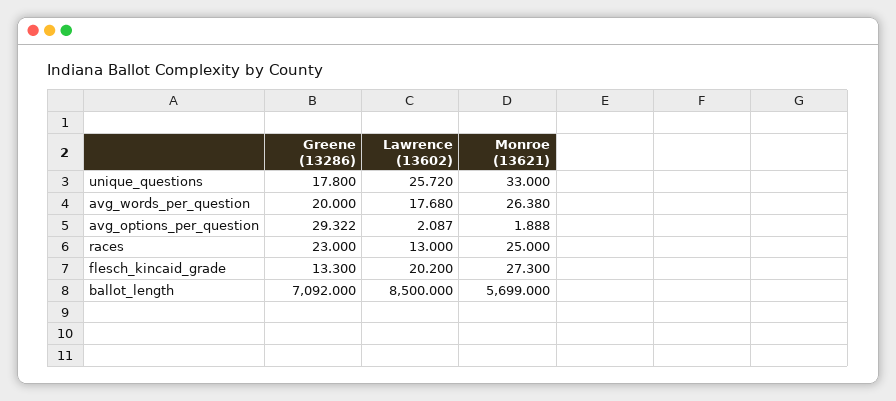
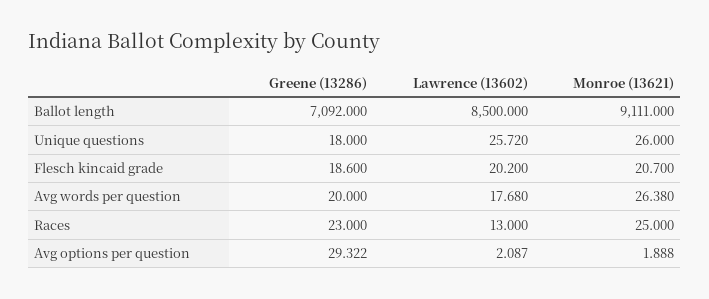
Greene (13286), unique_questions: 17.8 -> 18
Monroe (13621), unique_questions: 33 -> 26
Greene (13286), flesch_kincaid_grade: 13.3 -> 18.6
Monroe (13621), flesch_kincaid_grade: 27.3 -> 20.7
Monroe (13621), ballot_length: 5699 -> 9111

